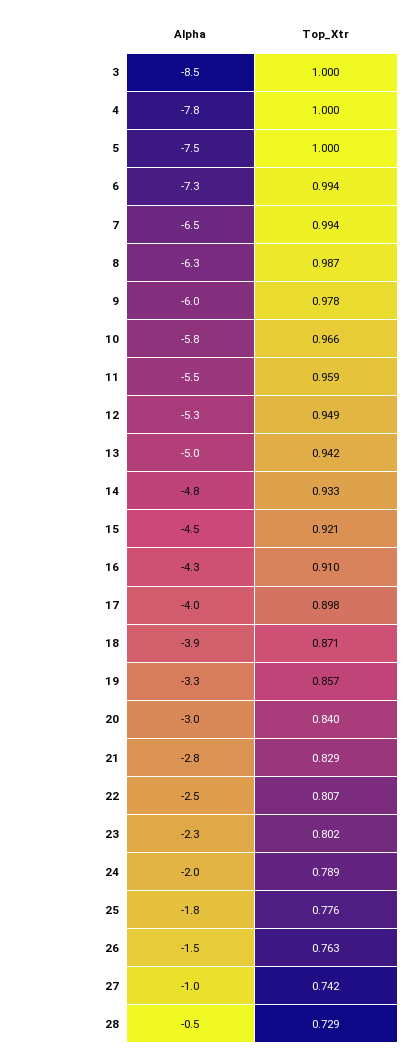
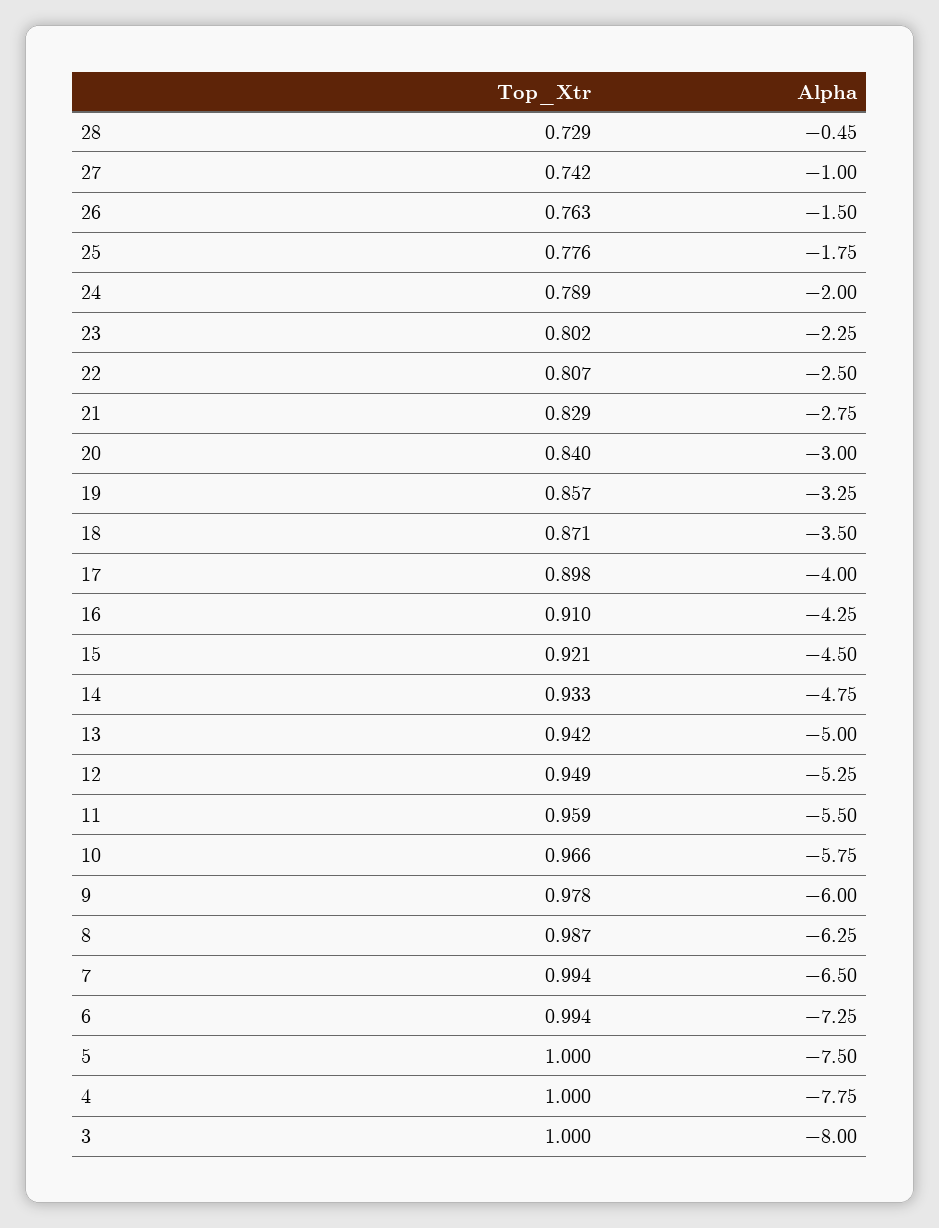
Alpha, 3: -8.5 -> -8
Alpha, 18: -3.9 -> -3.5

